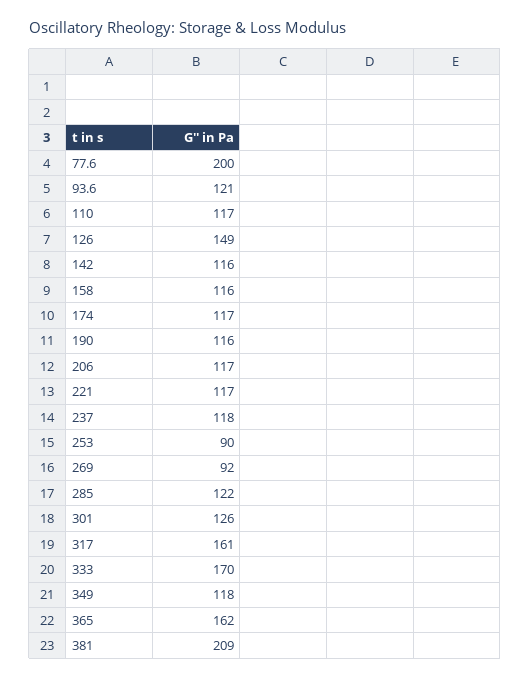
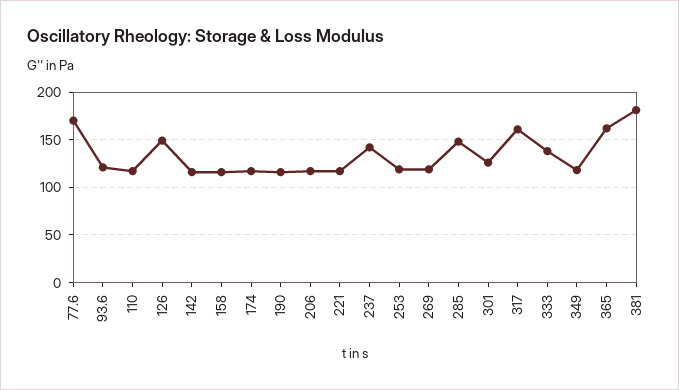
77.6: 200 -> 170
237: 118 -> 140
253: 90 -> 120
269: 92 -> 120
285: 122 -> 150
333: 170 -> 140
381: 209 -> 180

